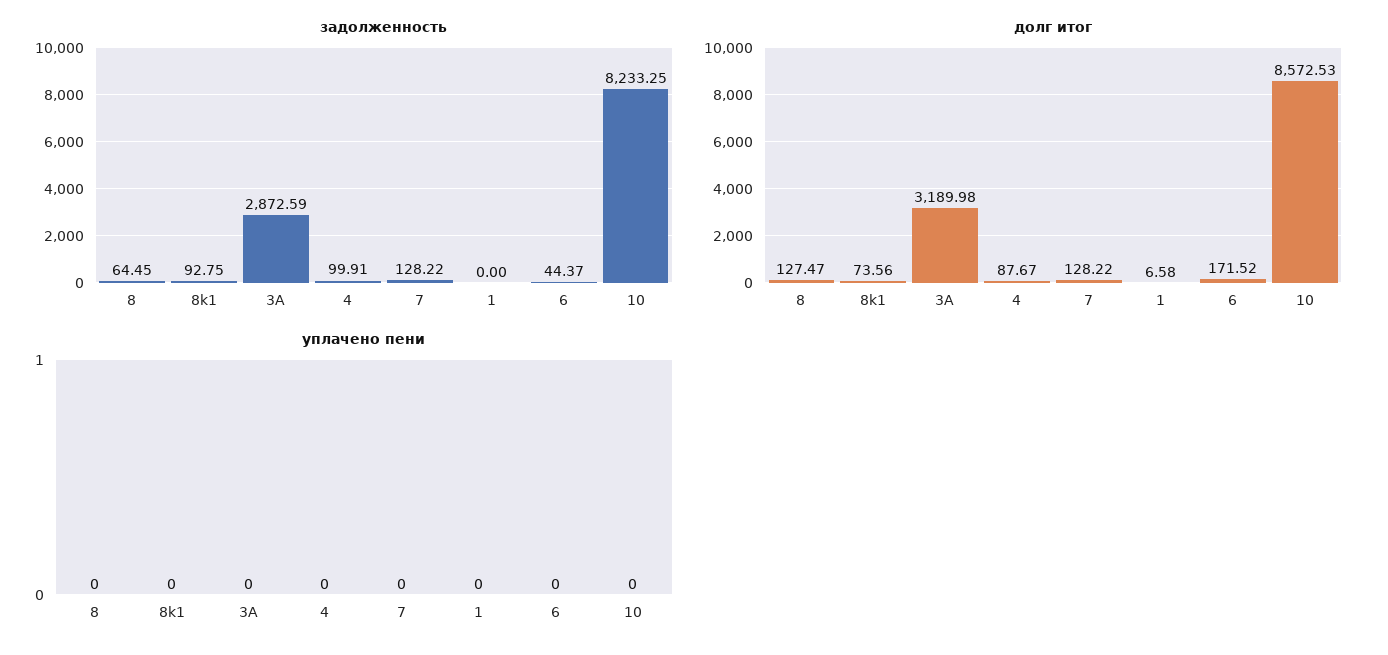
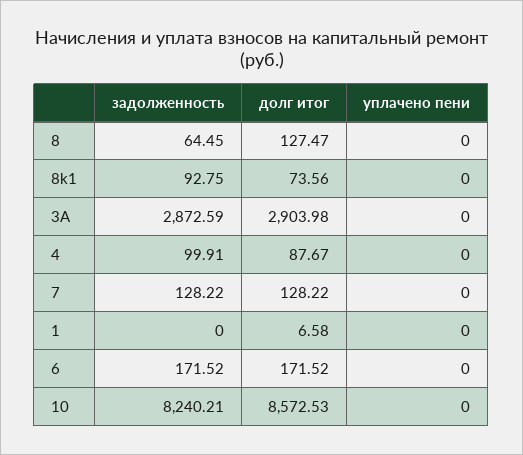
задолженность, 6: 44.37 -> 171.52
задолженность, 10: 8233.25 -> 8240.21
долг итог, 3A: 3189.98 -> 2903.98

